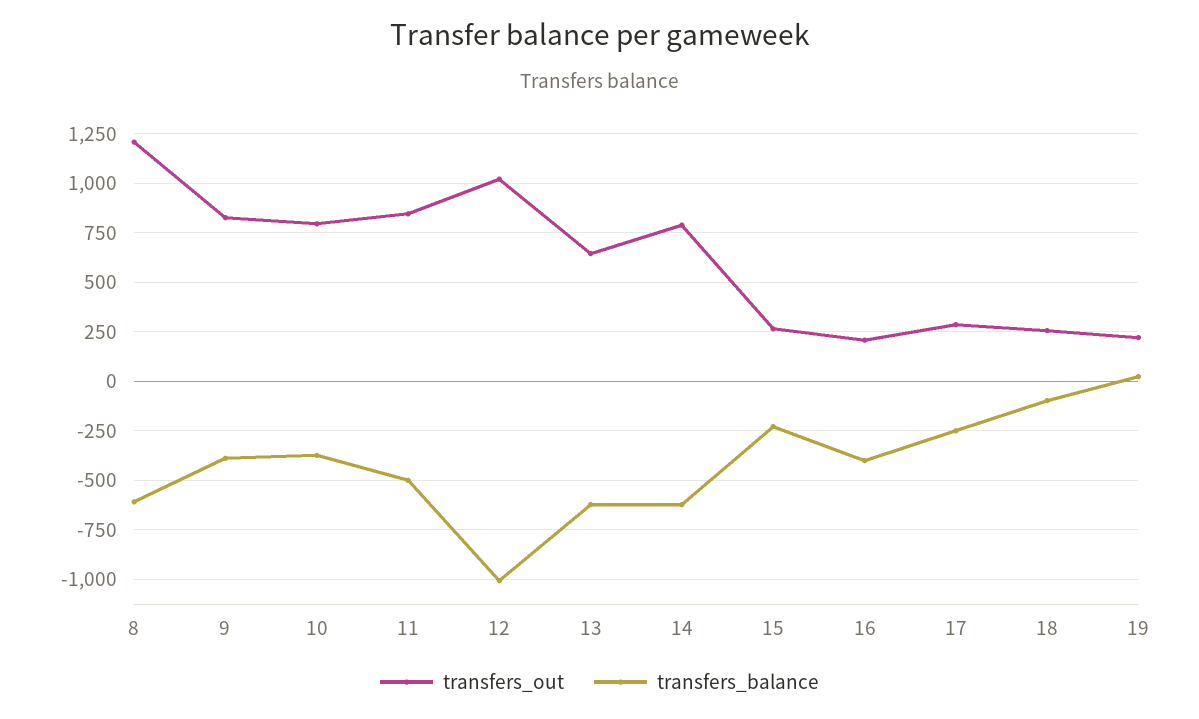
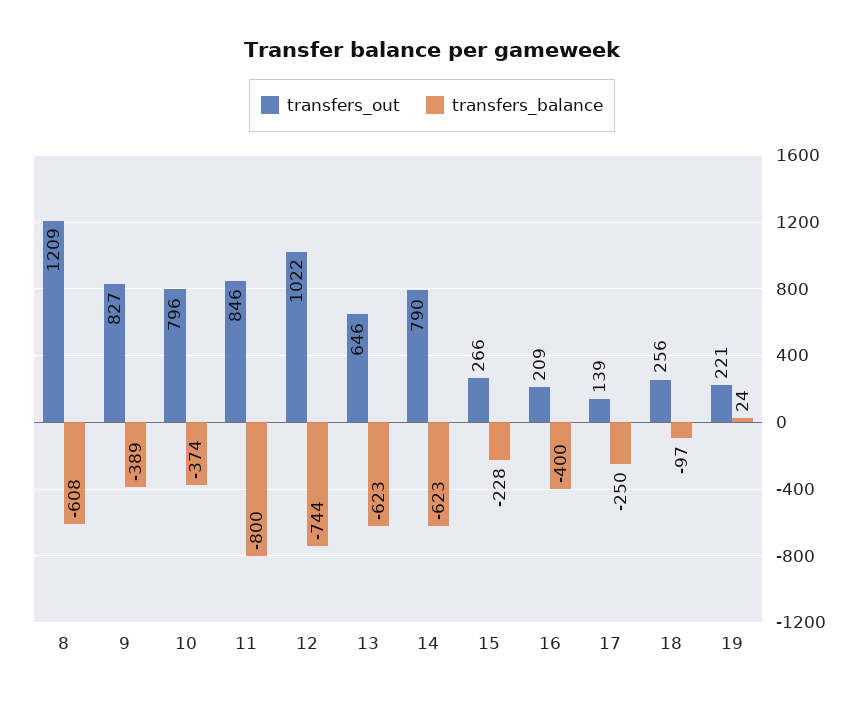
transfers_balance, 11: -500 -> -800
transfers_balance, 12: -1000 -> -744
transfers_out, 17: 300 -> 139

